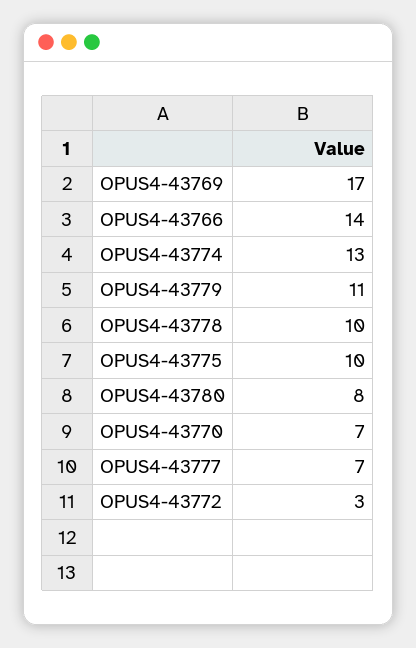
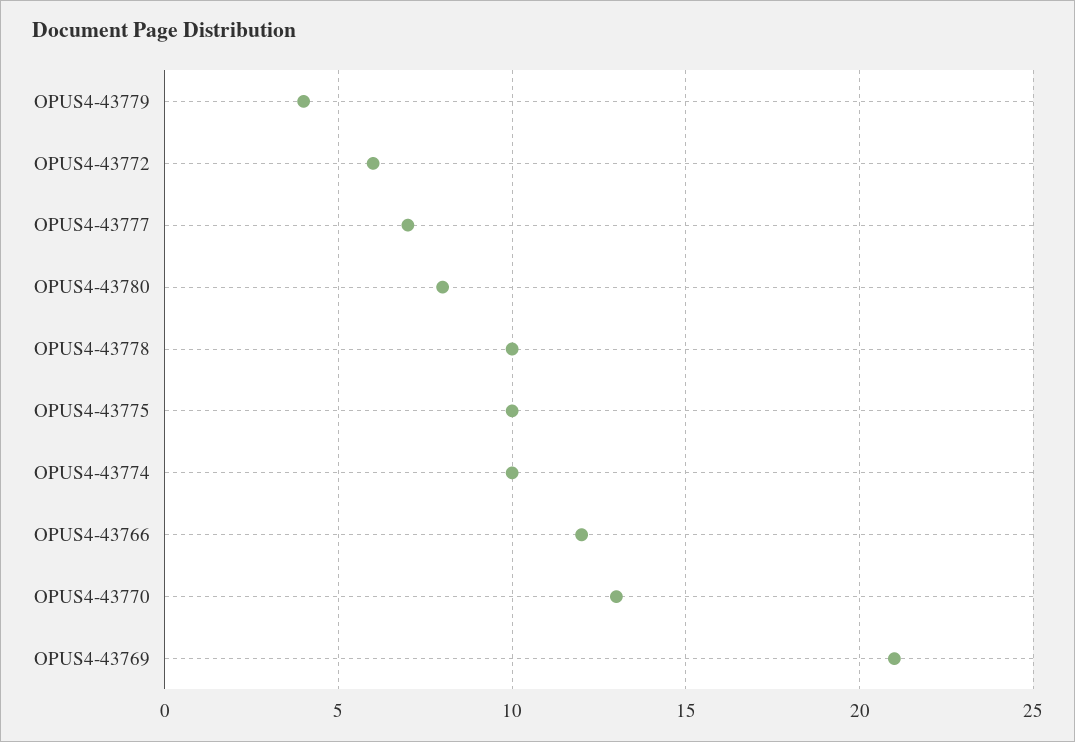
OPUS4-43769: 17 -> 21
OPUS4-43766: 14 -> 12
OPUS4-43774: 13 -> 10
OPUS4-43779: 11 -> 4
OPUS4-43770: 7 -> 13
OPUS4-43772: 3 -> 6

